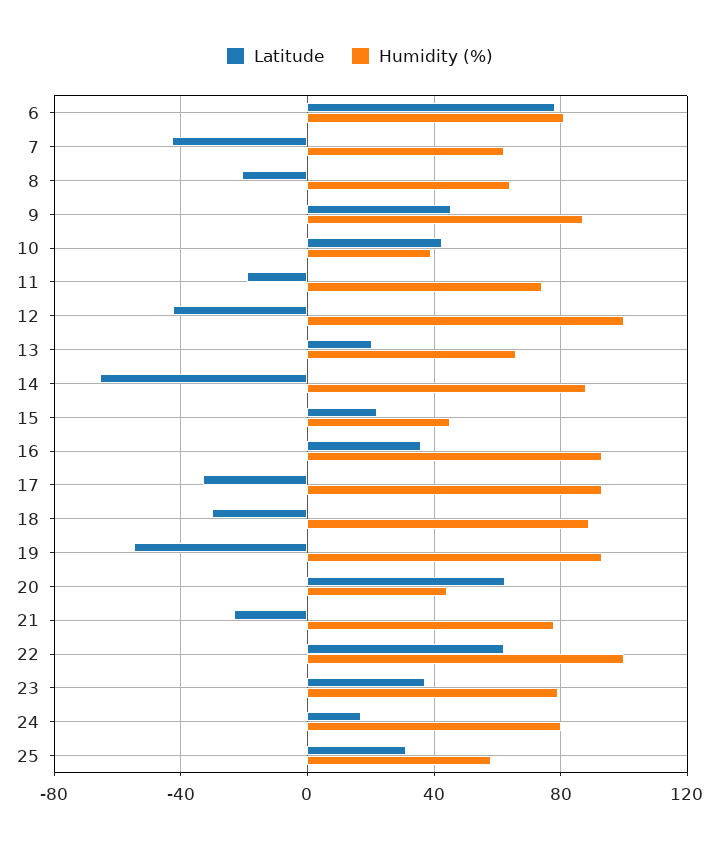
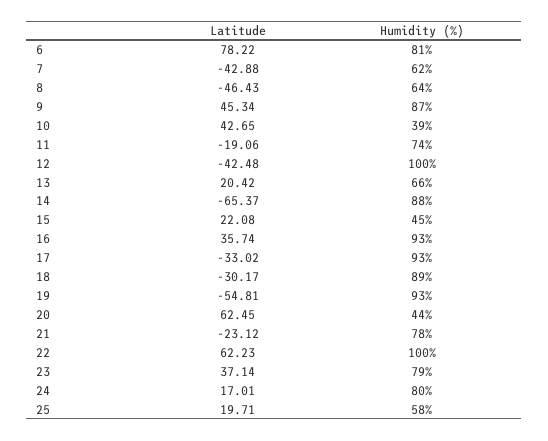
Latitude, 8: -20 -> -46.43
Latitude, 25: 30 -> 19.71

